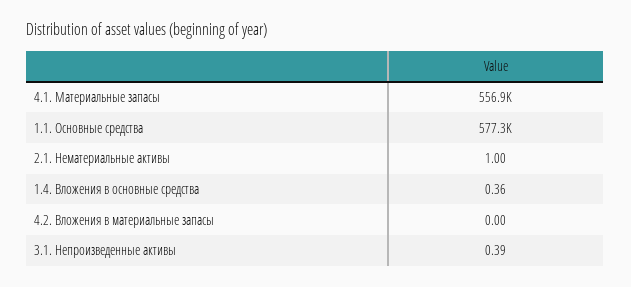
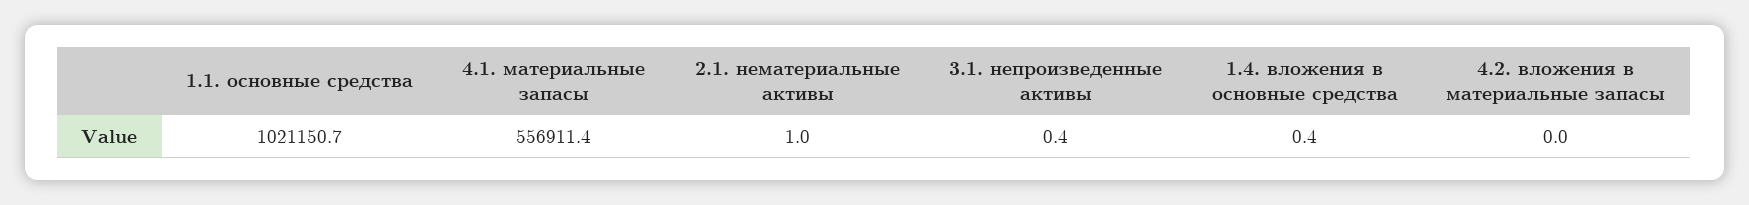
1.1. Основные средства: 577300 -> 1021150.7

